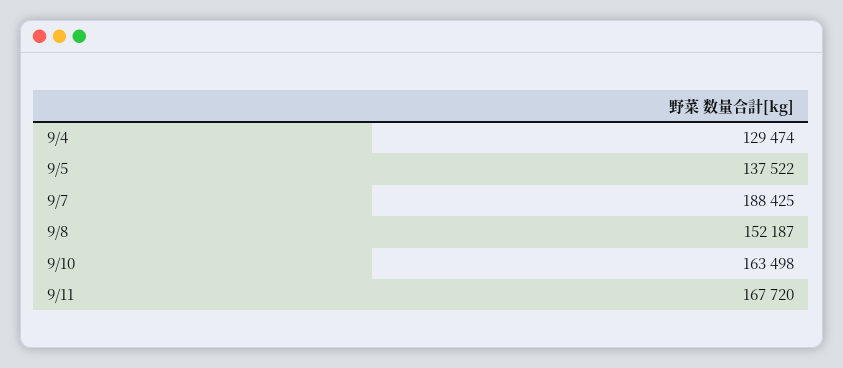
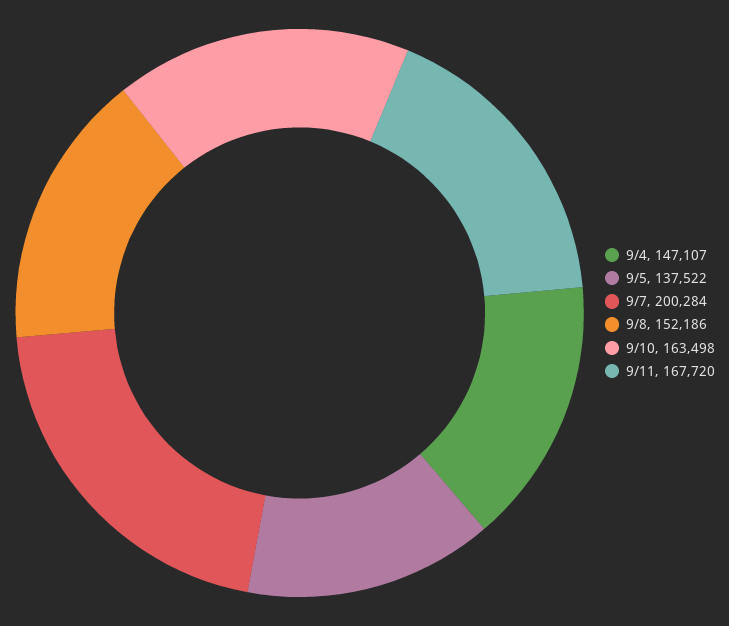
9/4: 129474 -> 147107
9/7: 188425 -> 200284
9/8: 152187 -> 152186

